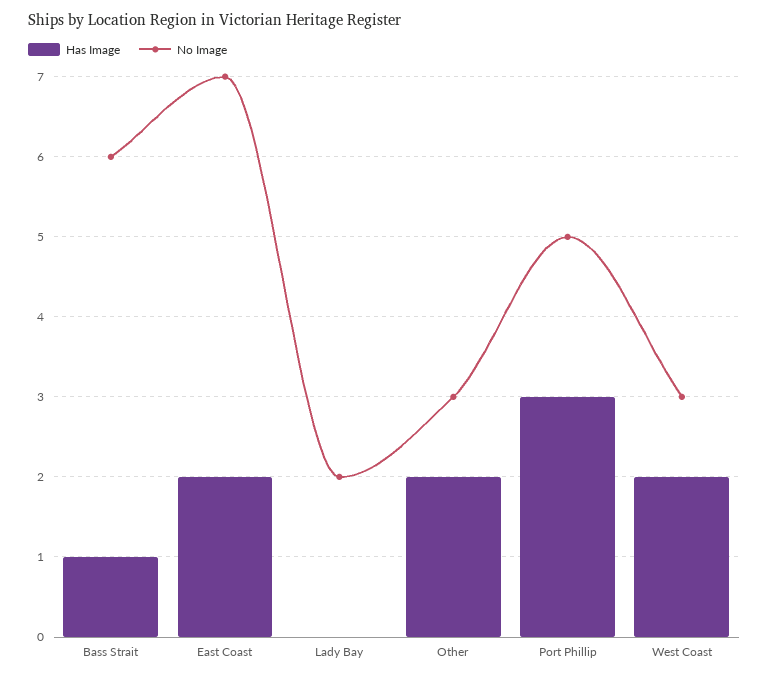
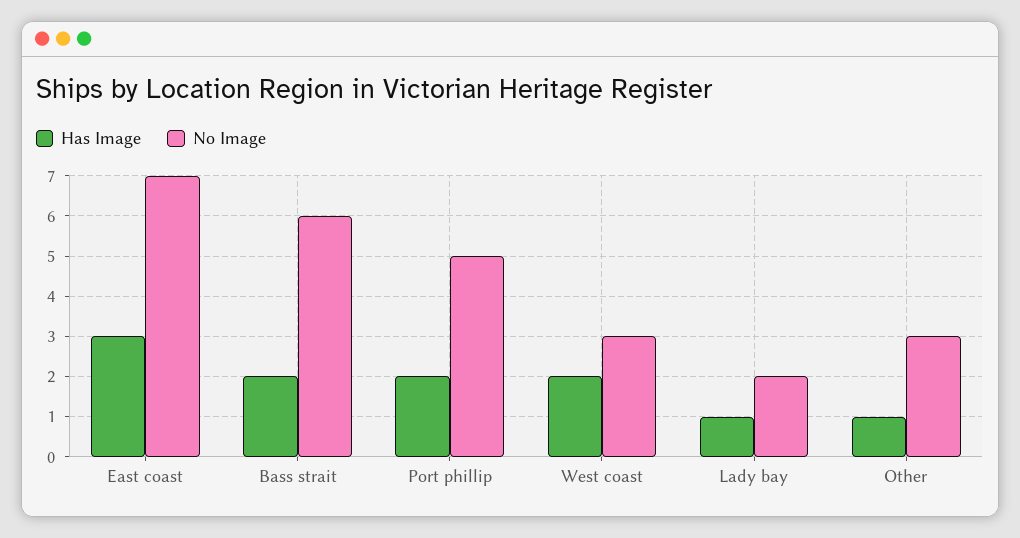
Has Image, Bass Strait: 1 -> 2
Has Image, East Coast: 2 -> 3
Has Image, Lady Bay: 0 -> 1
Has Image, Other: 2 -> 1
Has Image, Port Phillip: 3 -> 2

